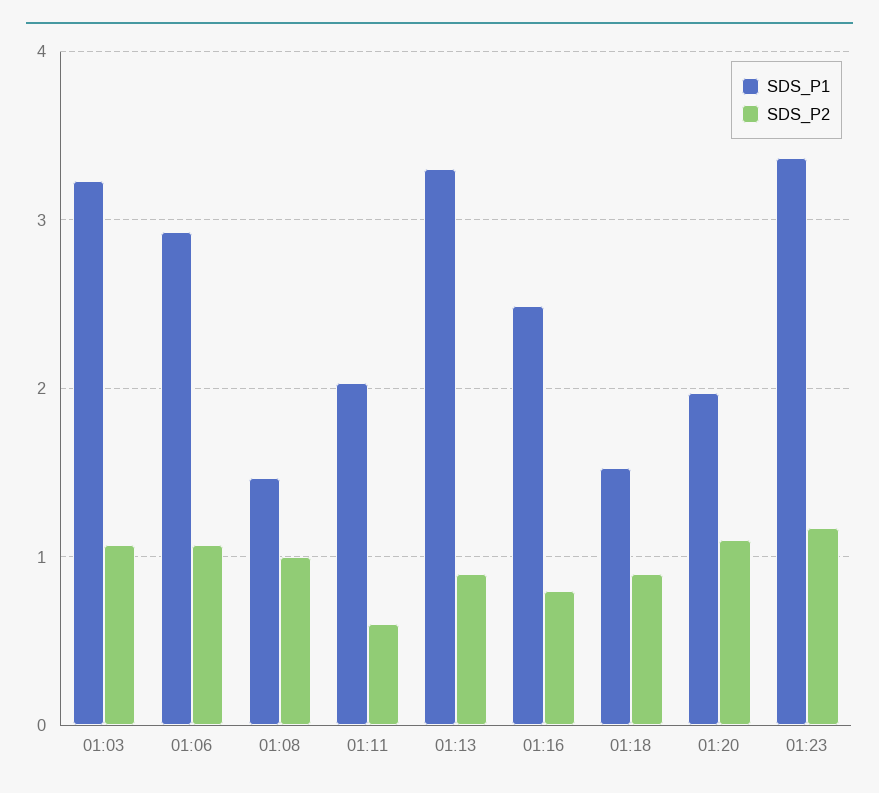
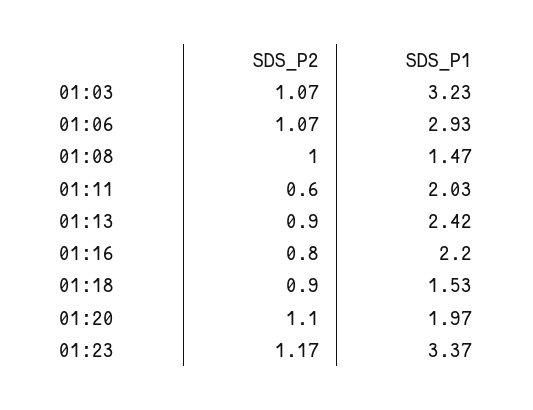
SDS_P1, 01:13: 3.3 -> 2.42
SDS_P1, 01:16: 2.5 -> 2.2

